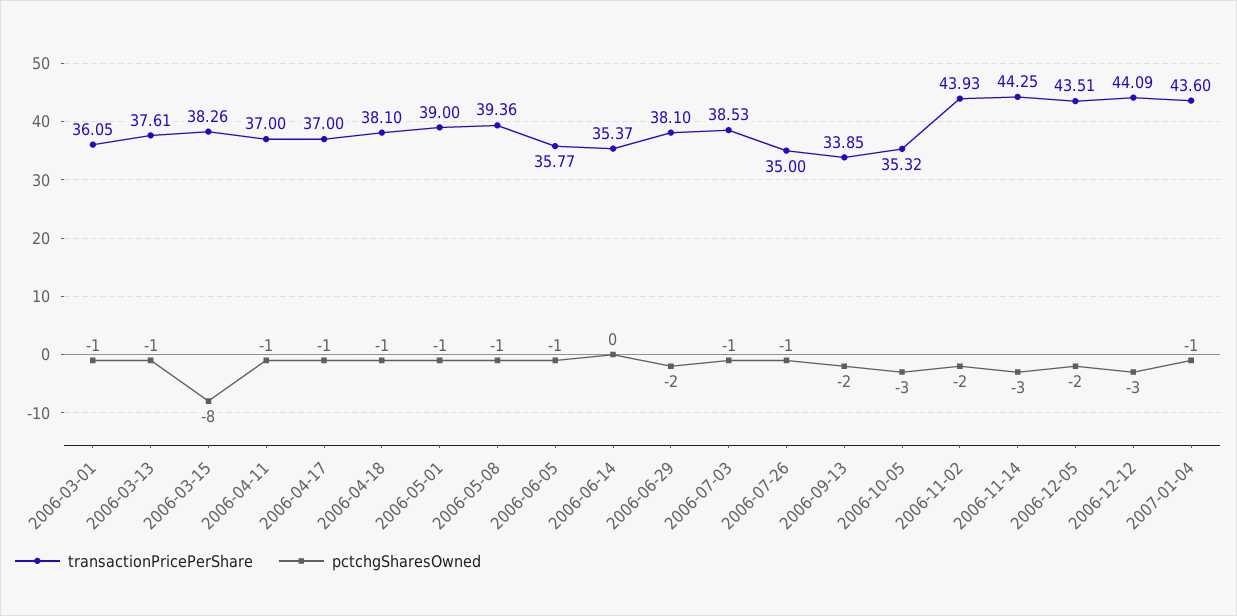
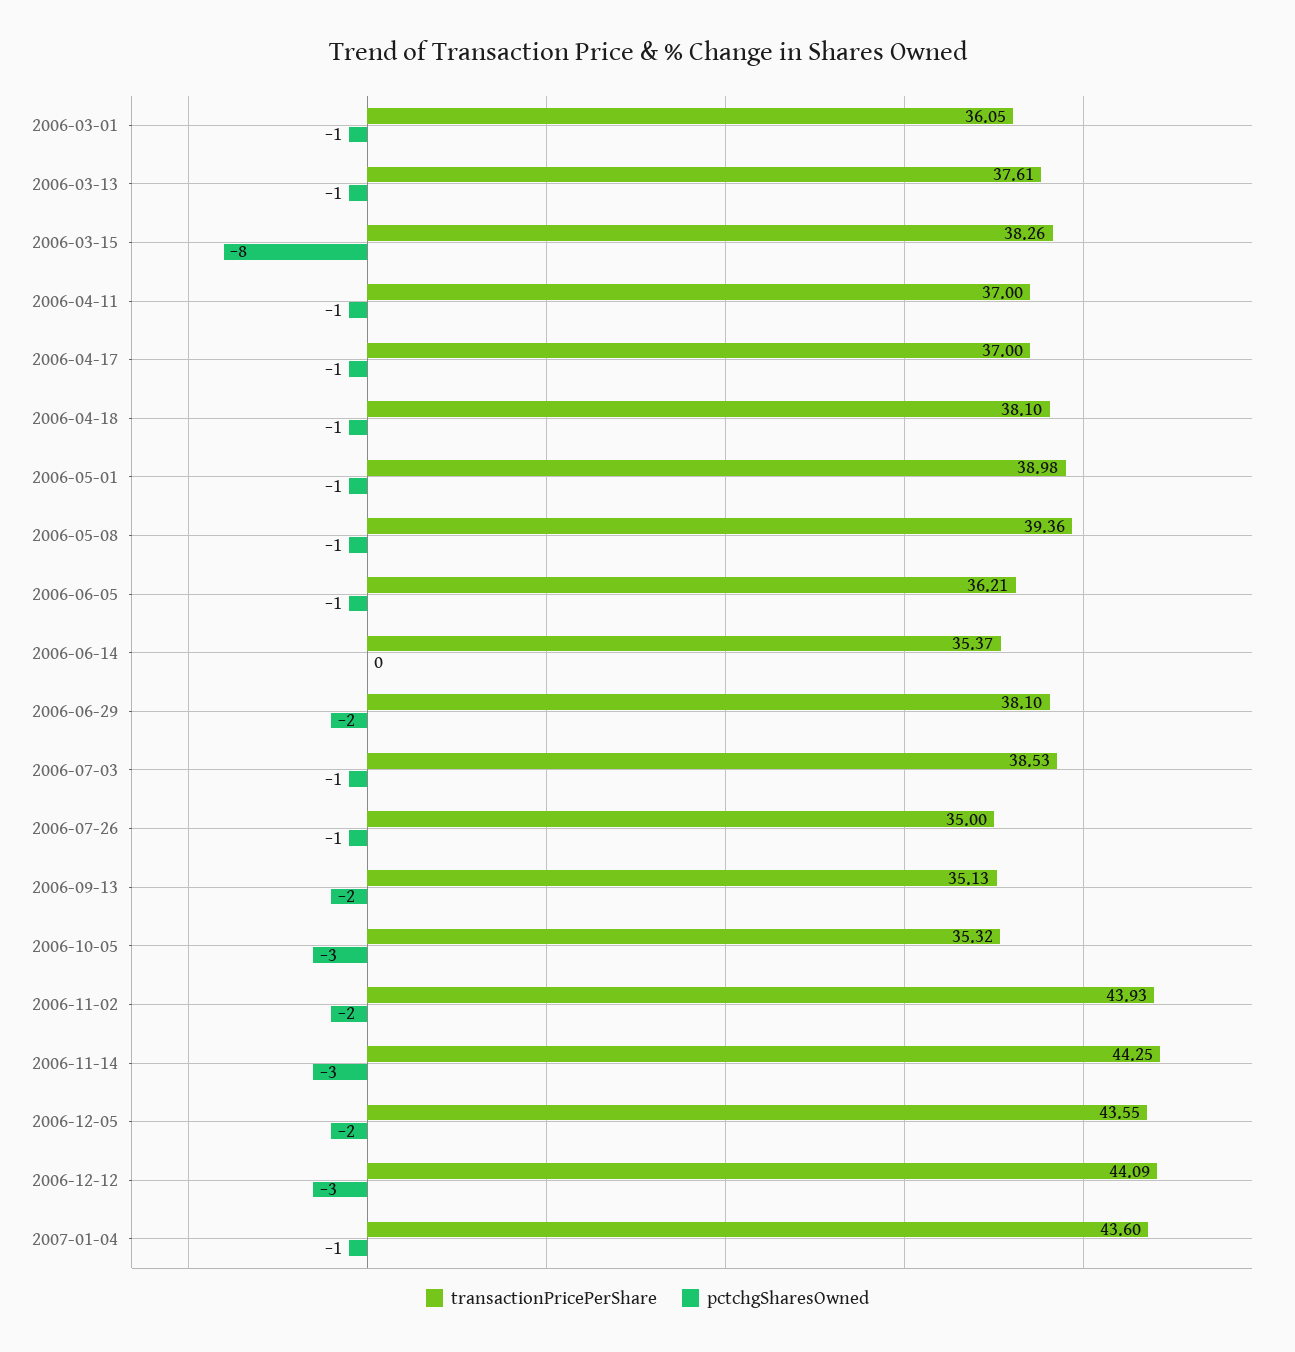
transactionPricePerShare, 2006-05-01: 39 -> 38.98
transactionPricePerShare, 2006-06-05: 35.77 -> 36.21
transactionPricePerShare, 2006-09-13: 33.85 -> 35.13
transactionPricePerShare, 2006-12-05: 43.51 -> 43.55

